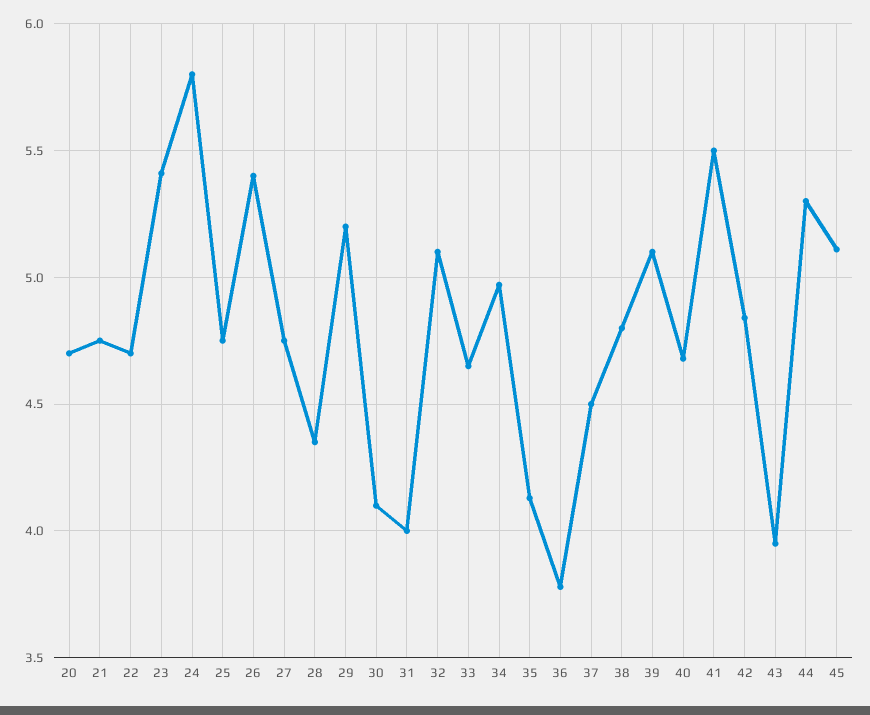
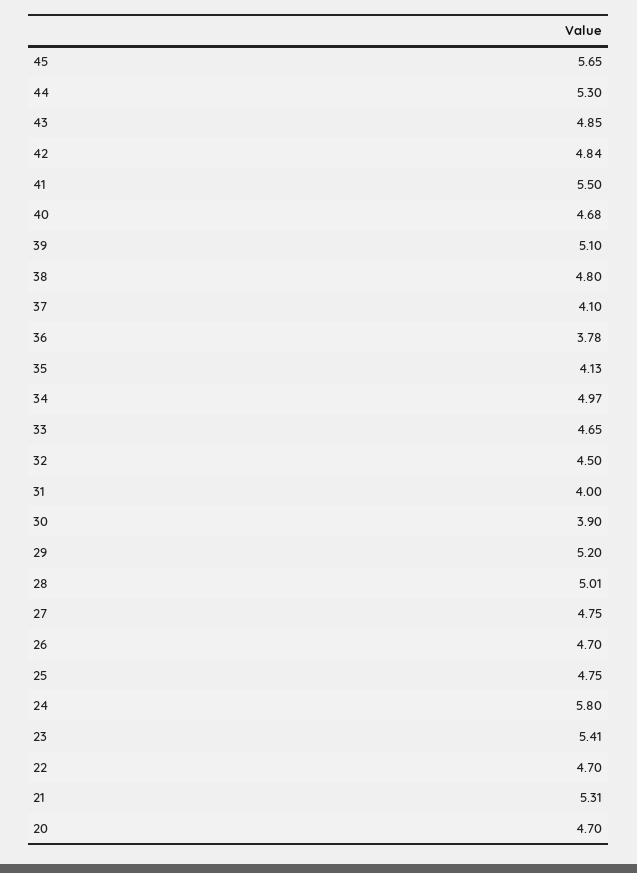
21: 4.75 -> 5.31
26: 5.4 -> 4.7
28: 4.35 -> 5.01
30: 4.1 -> 3.9
32: 5.1 -> 4.5
37: 4.5 -> 4.1
43: 3.95 -> 4.85
45: 5.1 -> 5.65

